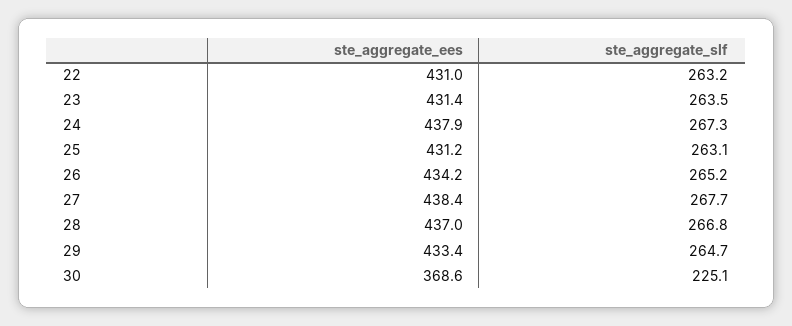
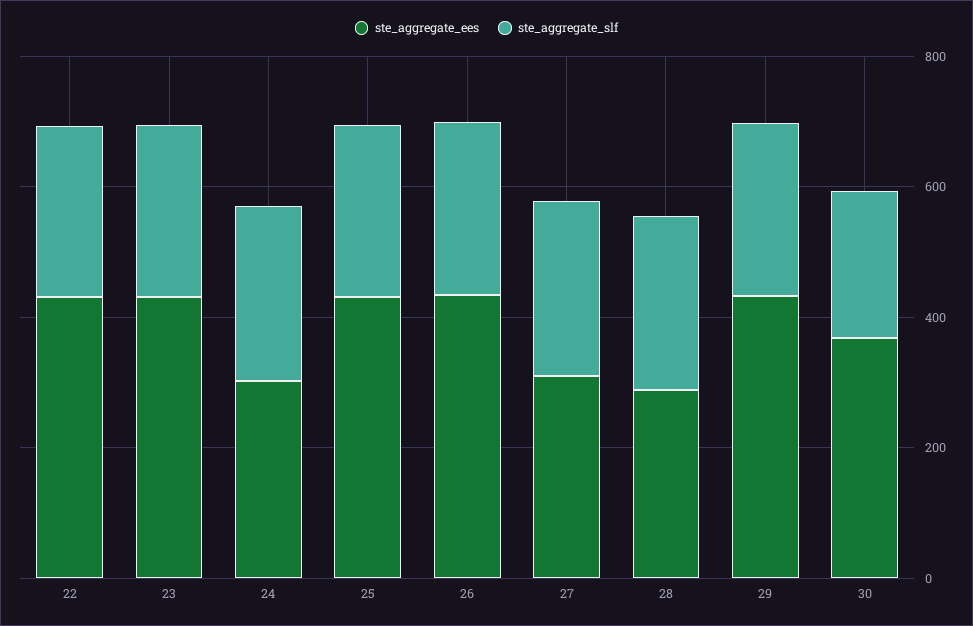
ste_aggregate_ees, 24: 437.9 -> 300
ste_aggregate_ees, 27: 438.4 -> 300
ste_aggregate_ees, 28: 437 -> 300

